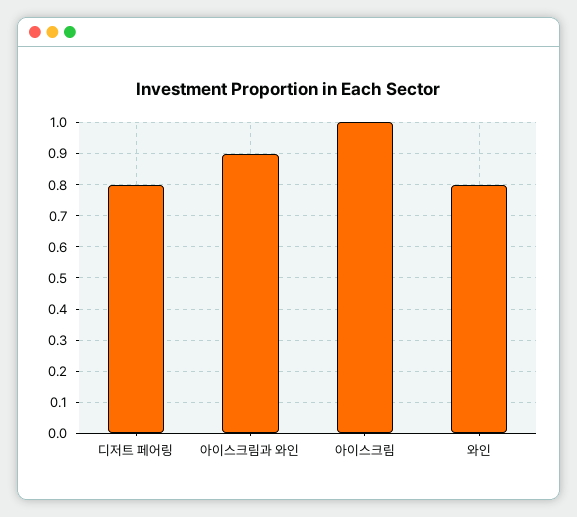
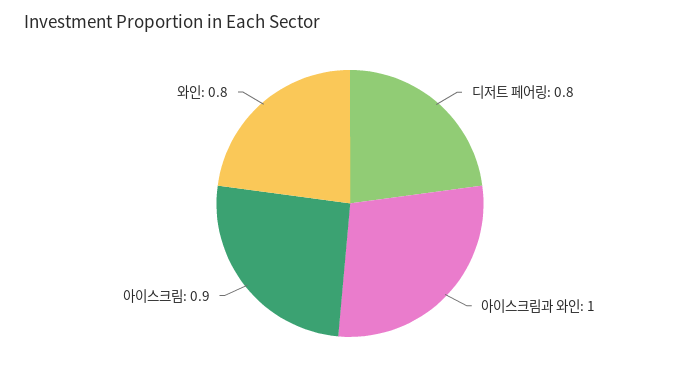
아이스크림과 와인: 0.9 -> 1
아이스크림: 1 -> 0.9

